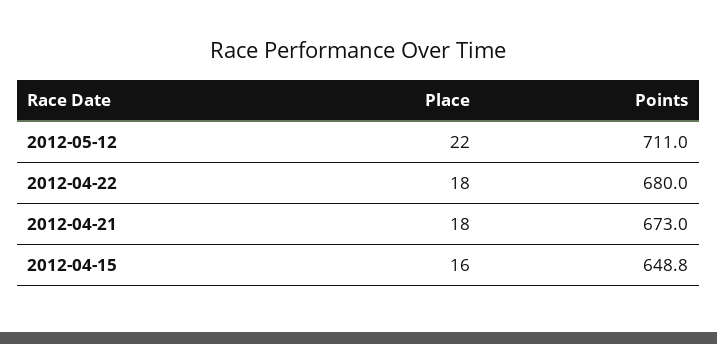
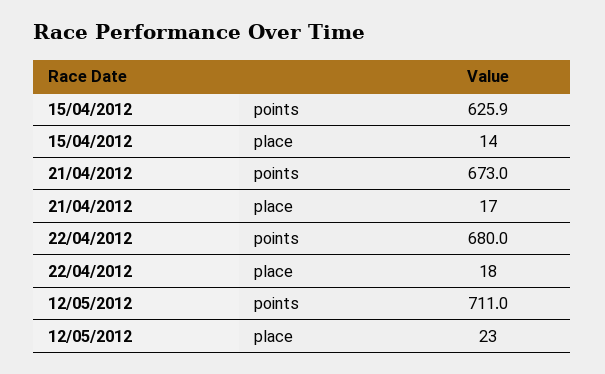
Place, 2012-05-12: 22 -> 23
Place, 2012-04-21: 18 -> 17
Place, 2012-04-15: 16 -> 14
Points, 2012-04-15: 648.8 -> 625.9

